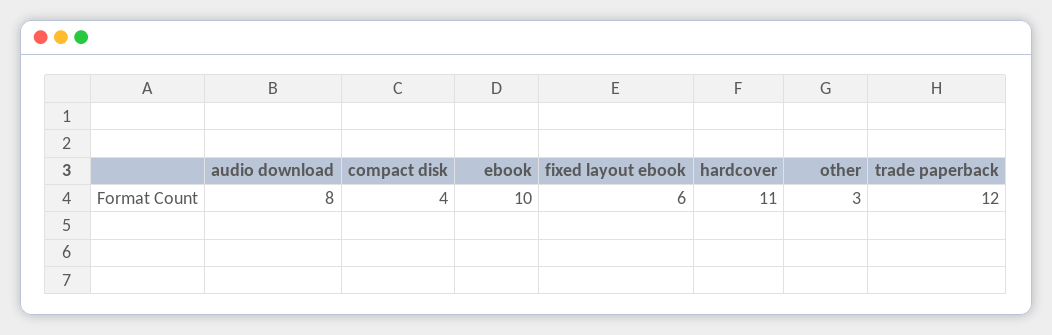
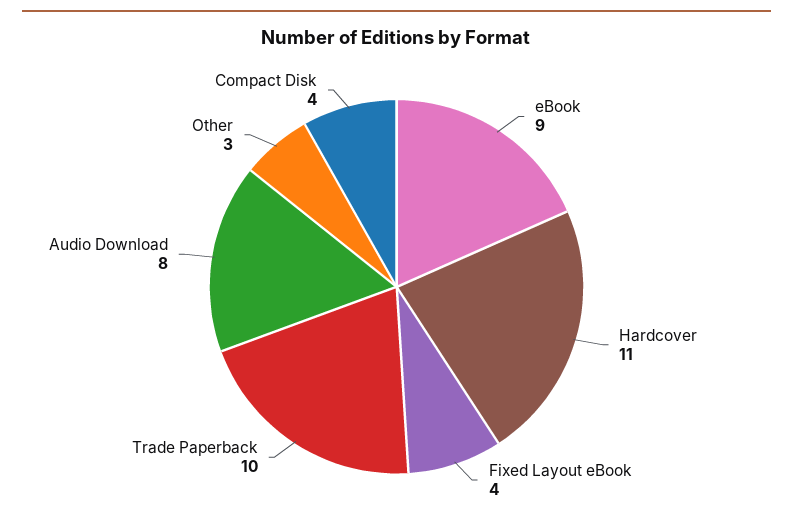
ebook: 10 -> 9
fixed layout ebook: 6 -> 4
trade paperback: 12 -> 10

